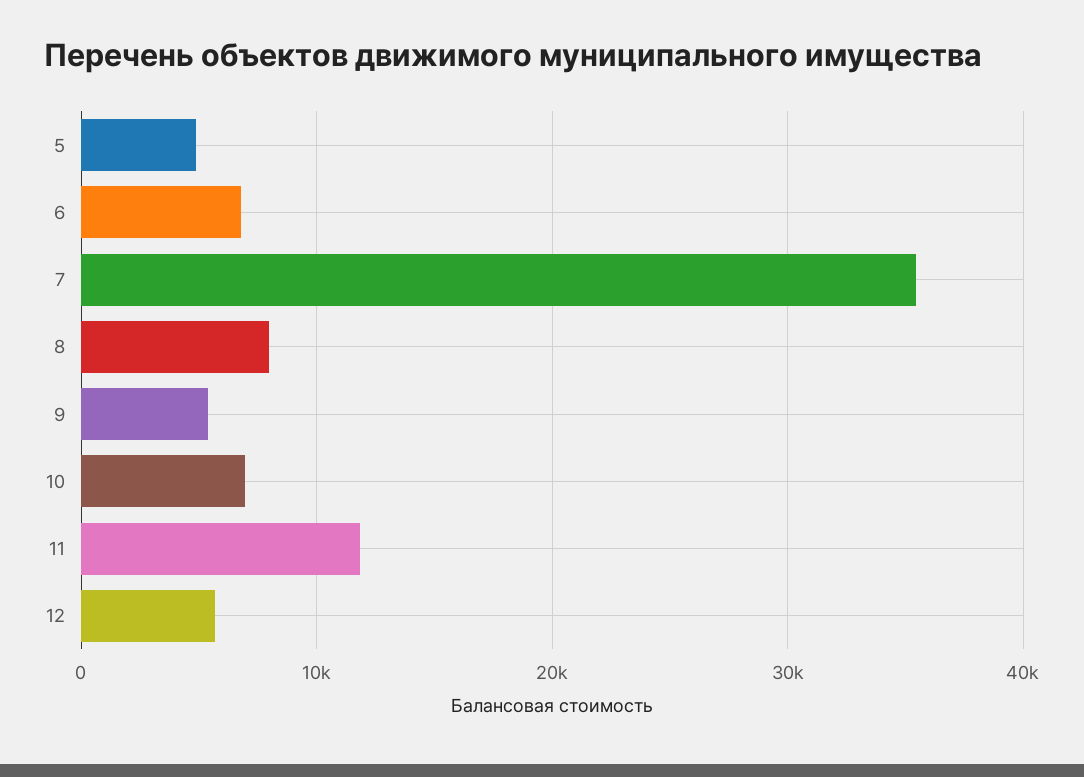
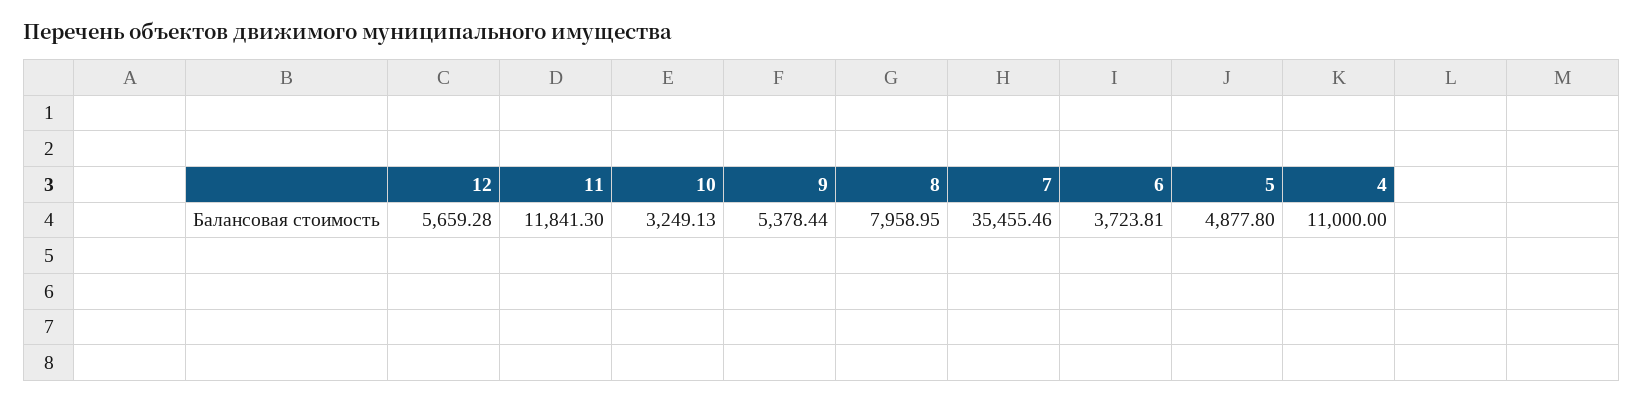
6: 7000 -> 3723.81
10: 7000 -> 3249.13
4: none -> 11000

